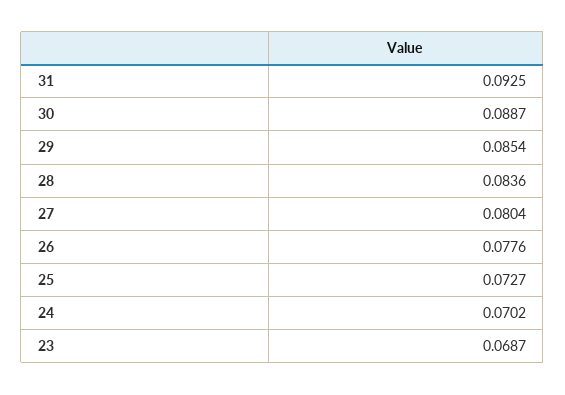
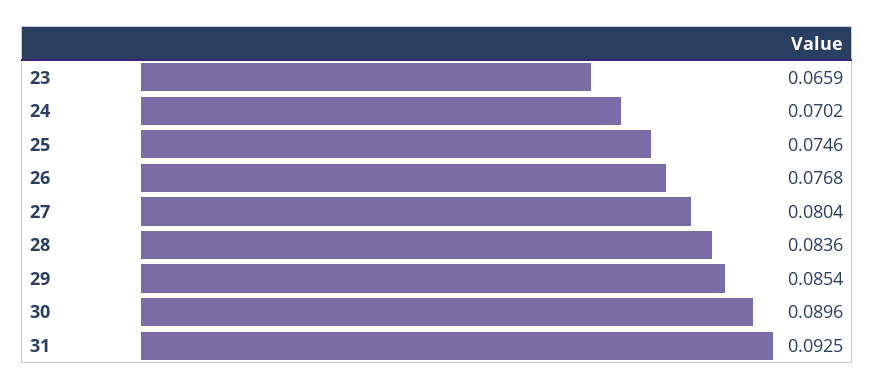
30: 0.0887 -> 0.0896
26: 0.0776 -> 0.0768
25: 0.0727 -> 0.0746
23: 0.0687 -> 0.0659

